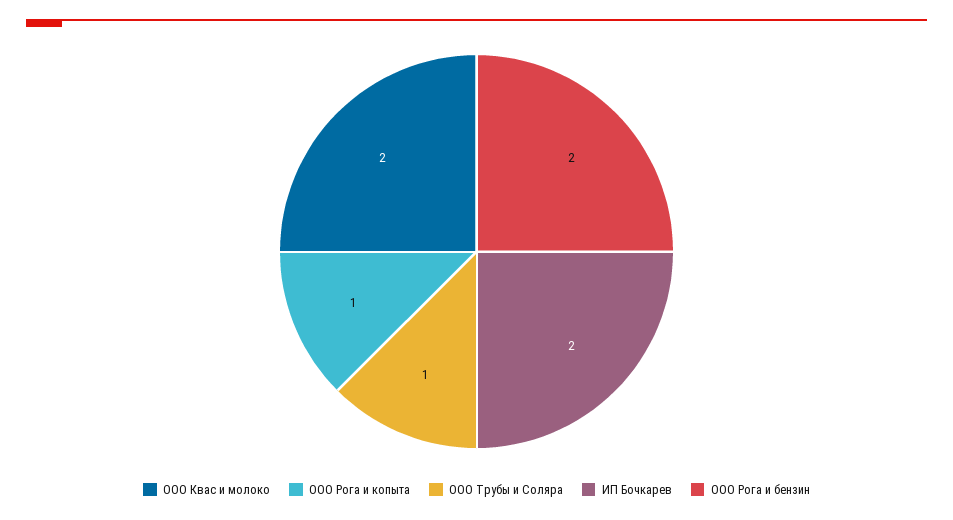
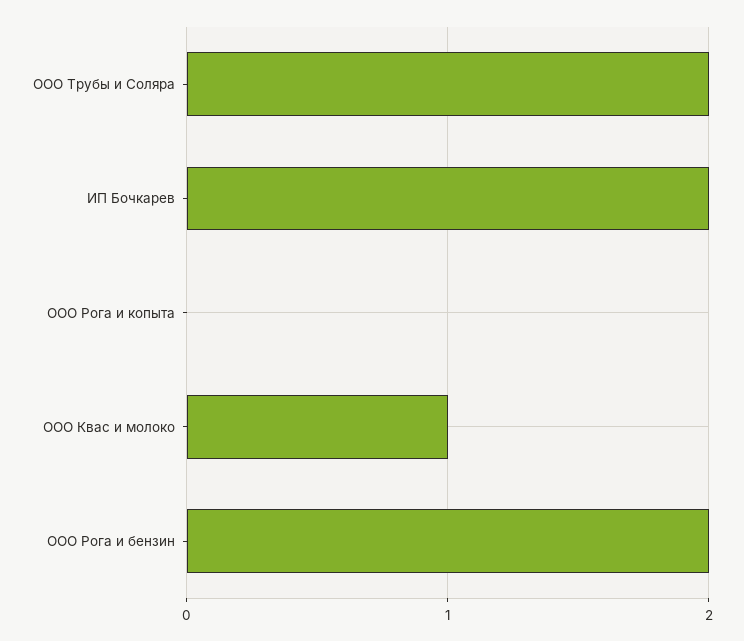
ООО Квас и молоко: 2 -> 1
ООО Рога и копыта: 1 -> 0
ООО Трубы и Соляра: 1 -> 2

